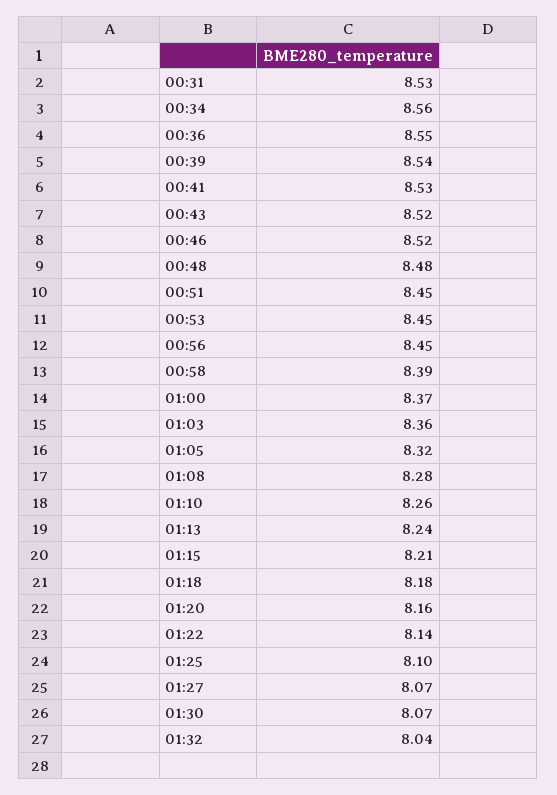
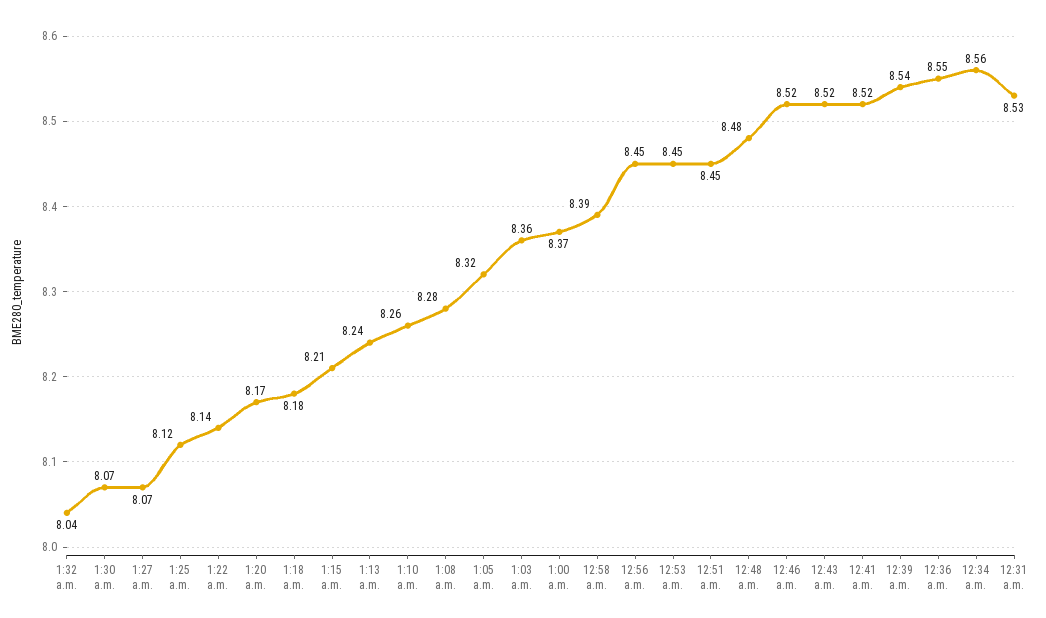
00:41: 8.53 -> 8.52
01:20: 8.16 -> 8.17
01:25: 8.1 -> 8.12

